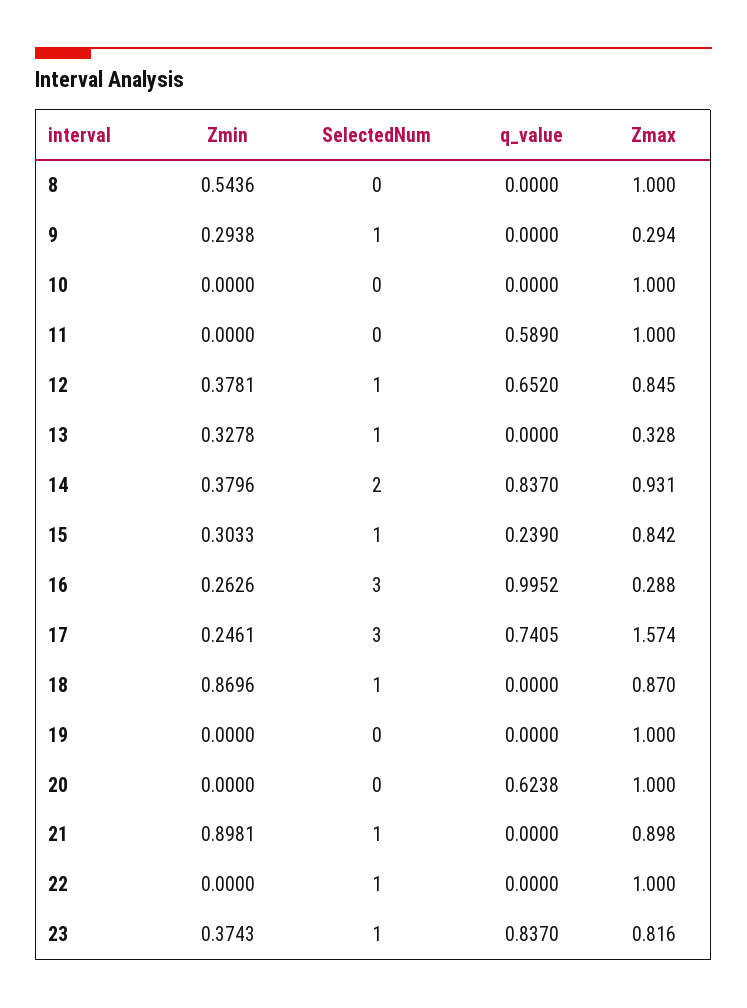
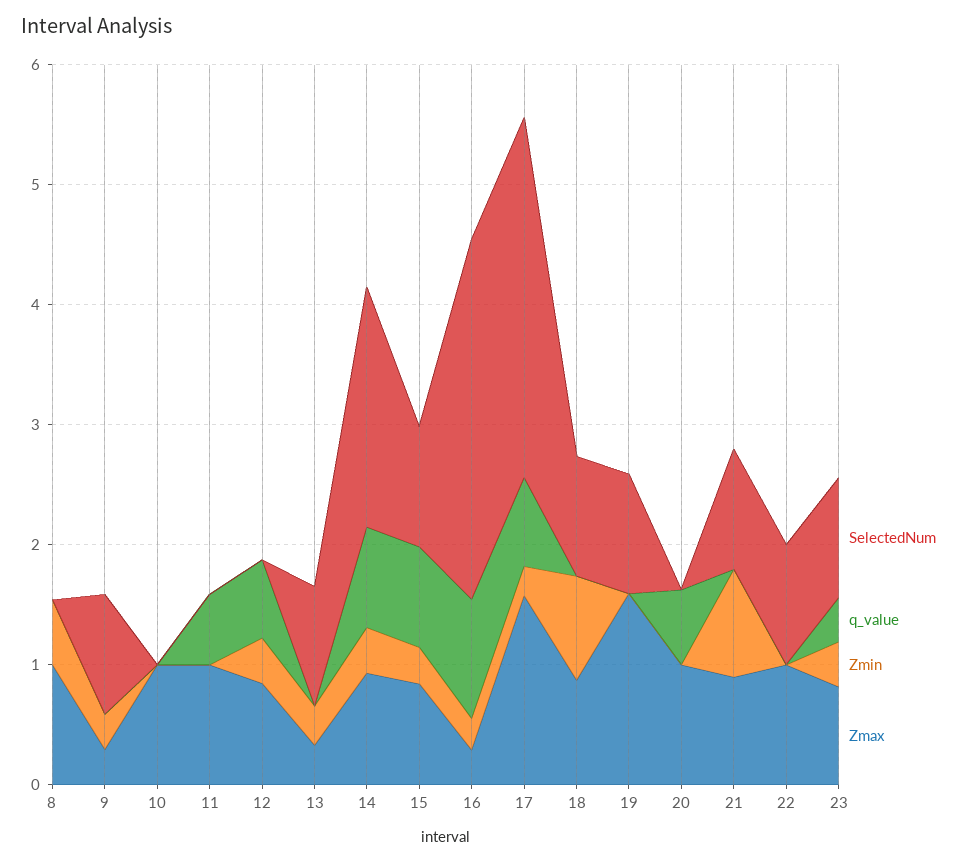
SelectedNum, 12: 1 -> 0
q_value, 15: 0.239 -> 0.8
SelectedNum, 19: 0 -> 1
Zmax, 19: 1 -> 1.6
q_value, 23: 0.837 -> 0.4

